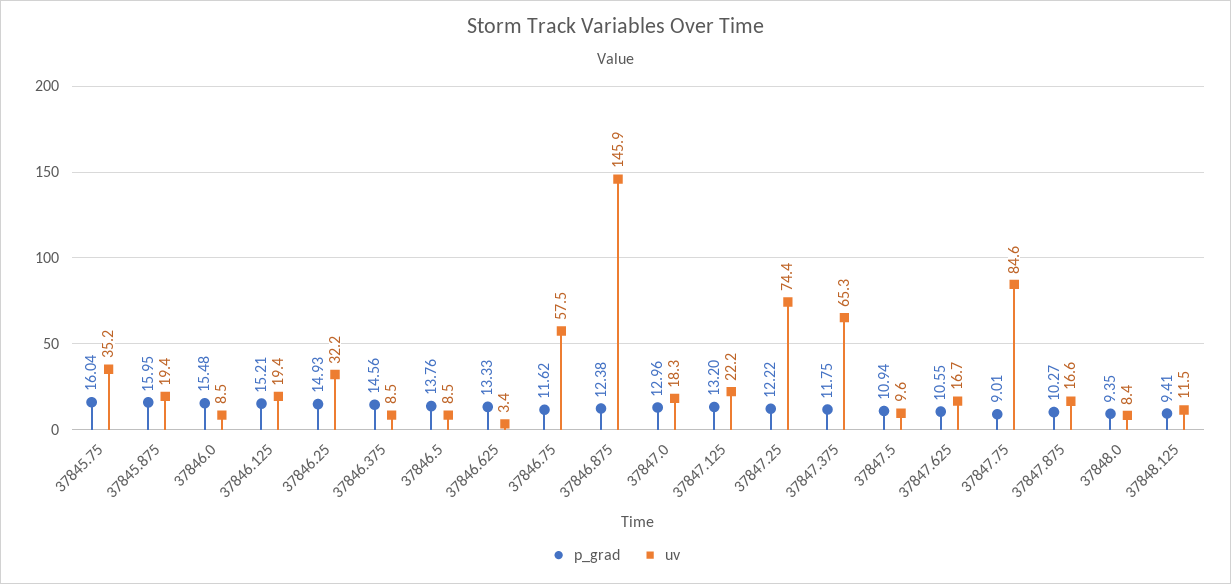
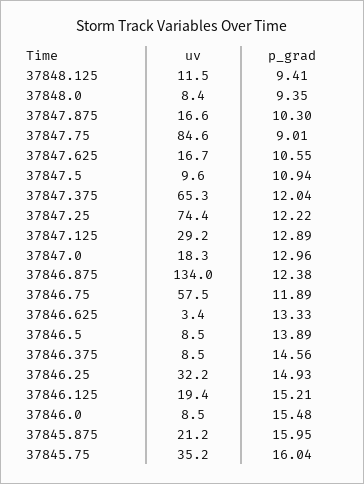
uv, 37845.875: 19.4 -> 21.2
p_grad, 37846.5: 13.76 -> 13.89
p_grad, 37846.75: 11.62 -> 11.89
uv, 37846.875: 145.9 -> 134
p_grad, 37847.125: 13.2 -> 12.89
uv, 37847.125: 22.2 -> 29.2
p_grad, 37847.375: 11.75 -> 12.04
p_grad, 37847.875: 10.27 -> 10.3

